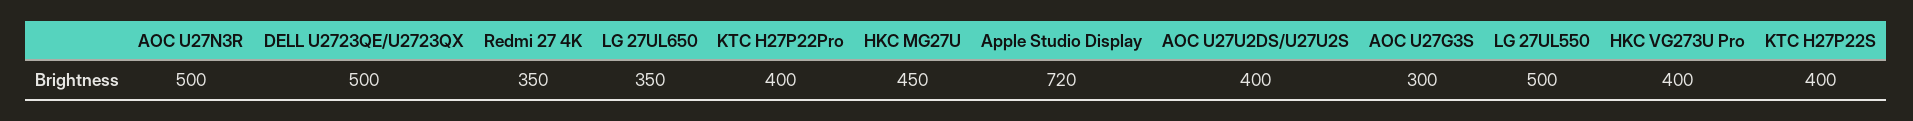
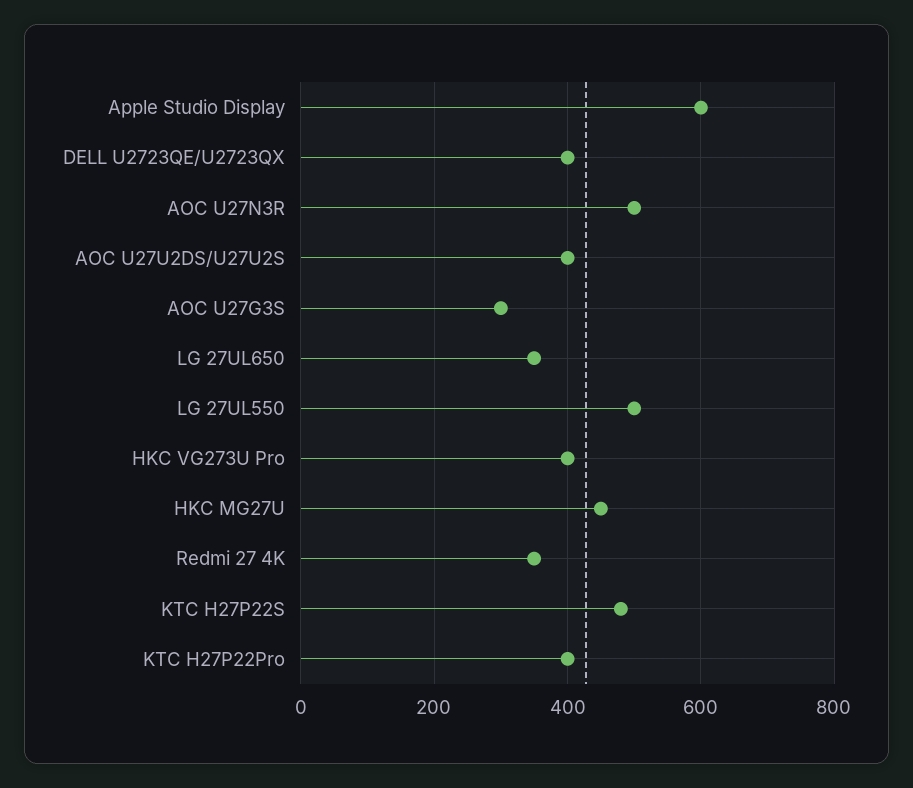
DELL U2723QE/U2723QX: 500 -> 400
Apple Studio Display: 720 -> 600
KTC H27P22S: 400 -> 480

